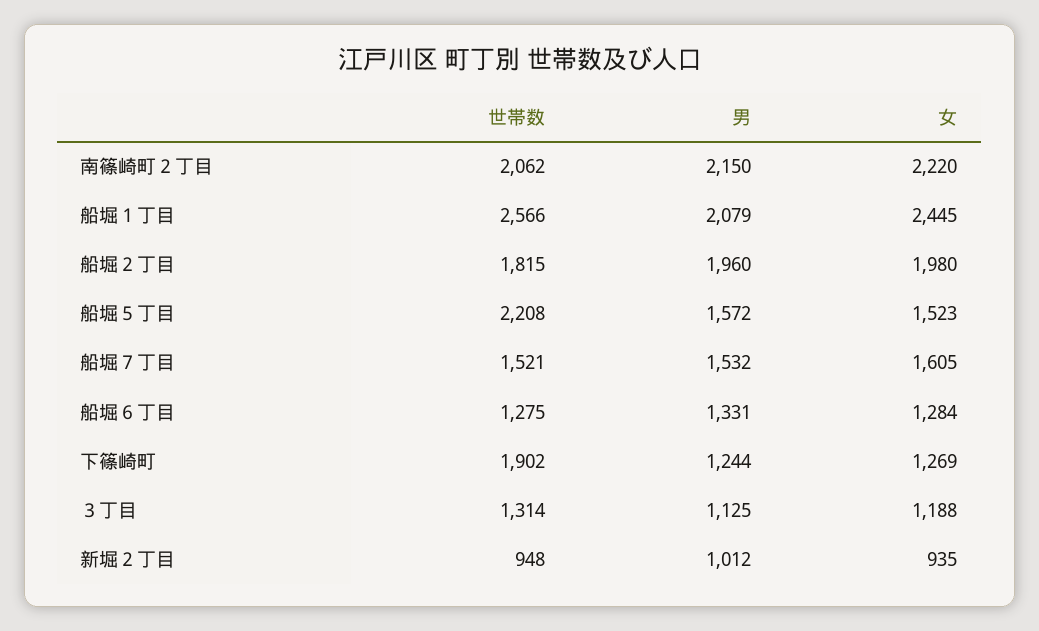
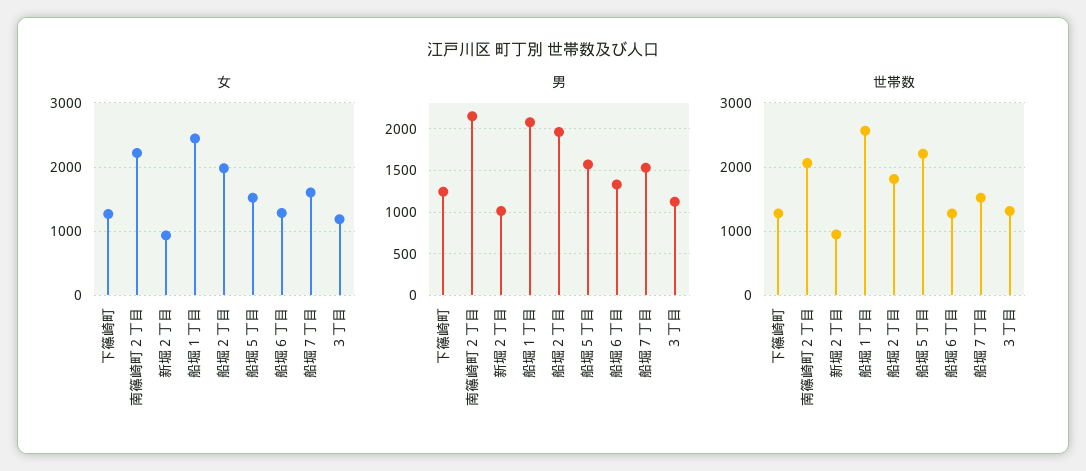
世帯数, 下篠崎町: 1902 -> 1300

